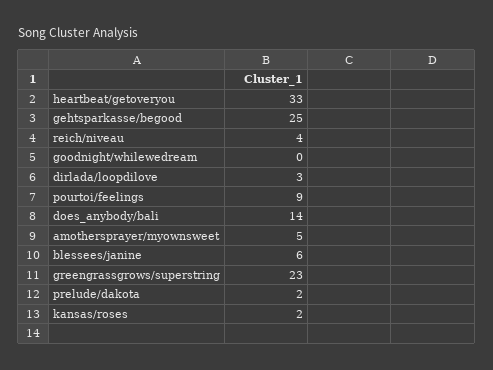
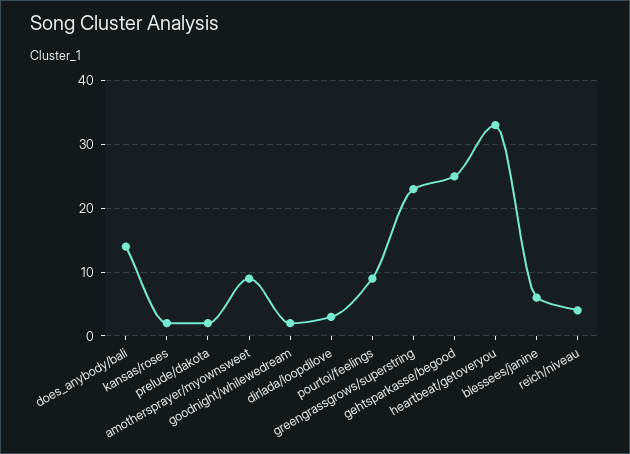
goodnight/whilewedream: 0 -> 2
amothersprayer/myownsweet: 5 -> 9

